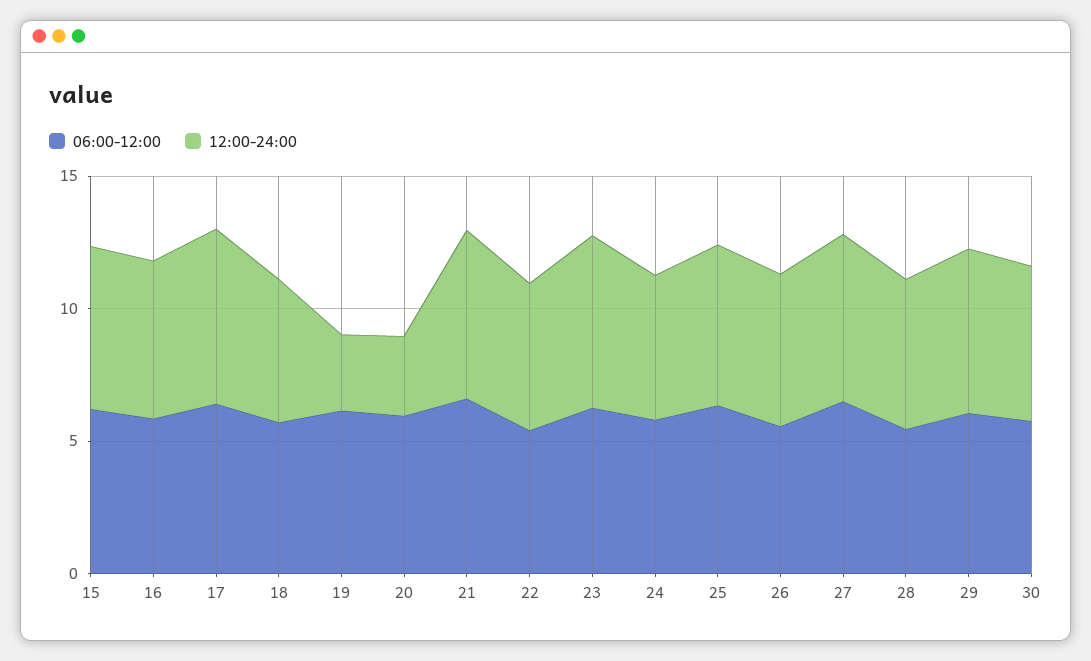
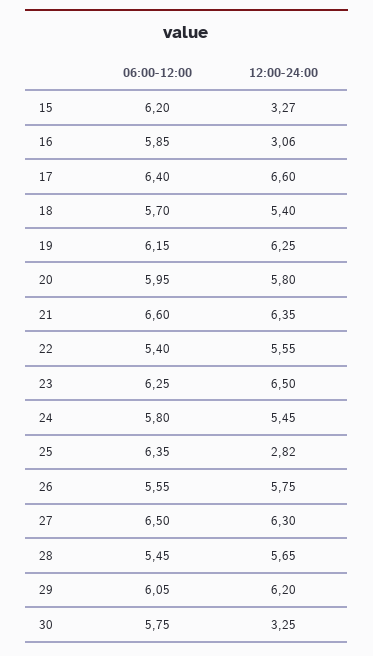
12:00-24:00, 15: 6 -> 3.27
12:00-24:00, 16: 6 -> 3.06
12:00-24:00, 19: 3 -> 6.25
12:00-24:00, 20: 3 -> 5.8
12:00-24:00, 25: 6 -> 2.82
12:00-24:00, 30: 6 -> 3.25

